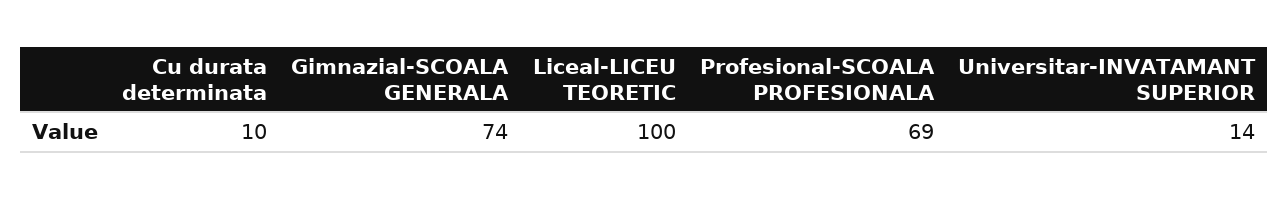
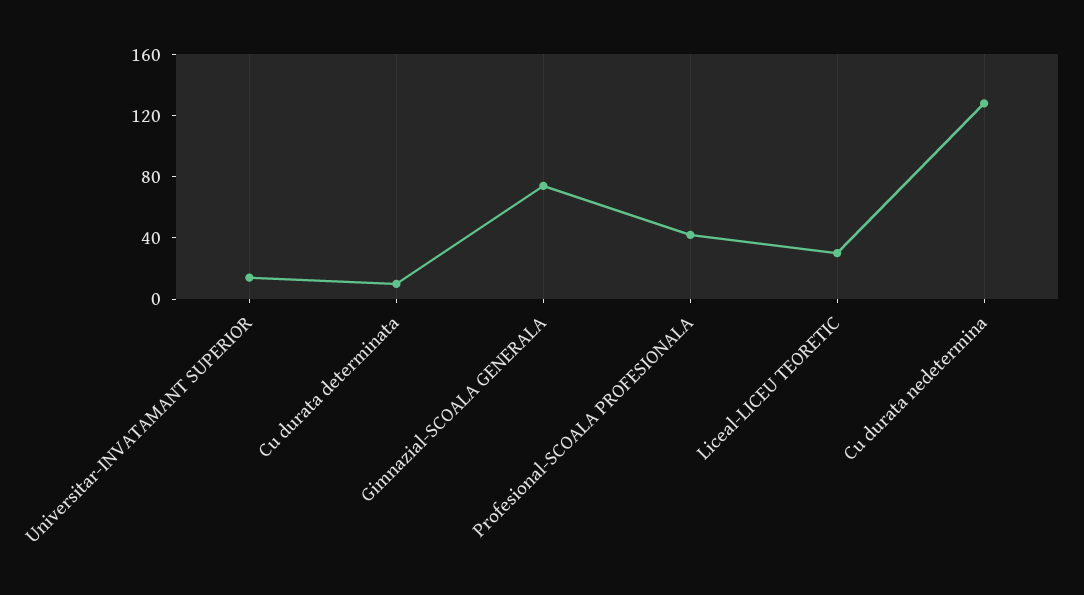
Liceal-LICEU TEORETIC: 100 -> 30
Profesional-SCOALA PROFESIONALA: 69 -> 40
Cu durata nedetermina: none -> 130

